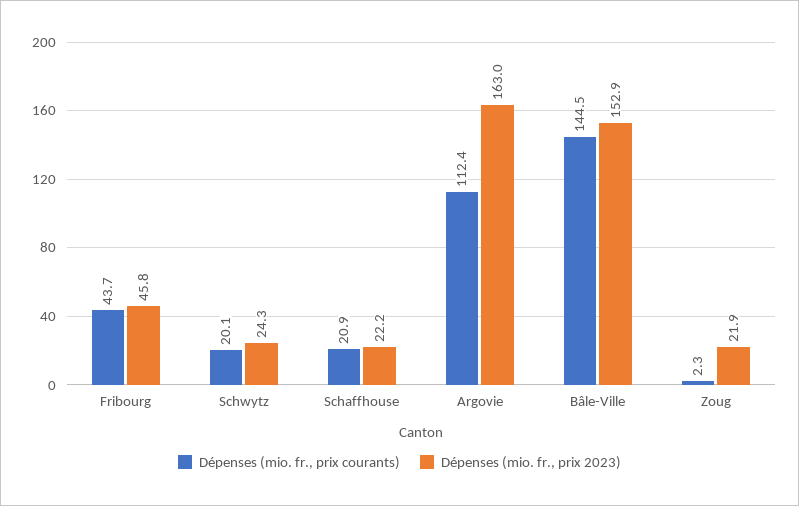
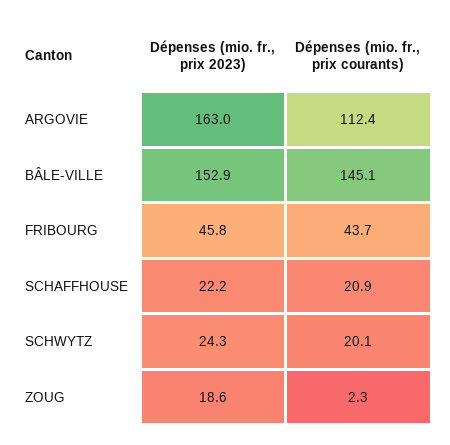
Dépenses (mio. fr., prix courants), Bâle-Ville: 144.5 -> 145.1
Dépenses (mio. fr., prix 2023), Zoug: 21.9 -> 18.6

